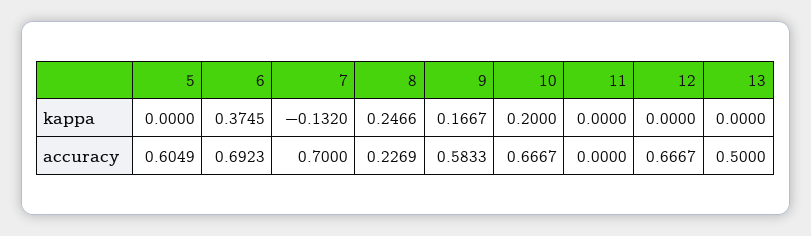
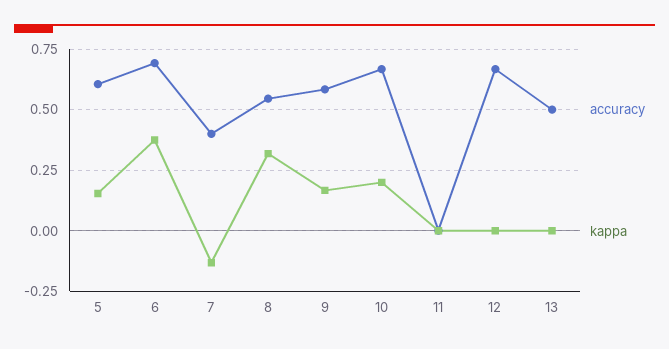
kappa, 5: 0 -> 0.15
kappa, 8: 0.2466 -> 0.325
accuracy, 7: 0.7 -> 0.4
accuracy, 8: 0.2269 -> 0.55

